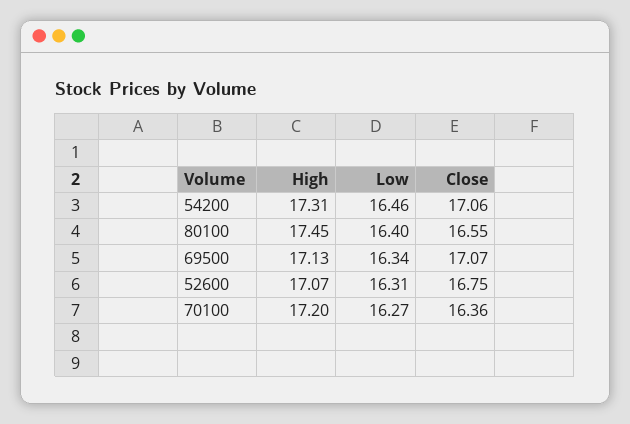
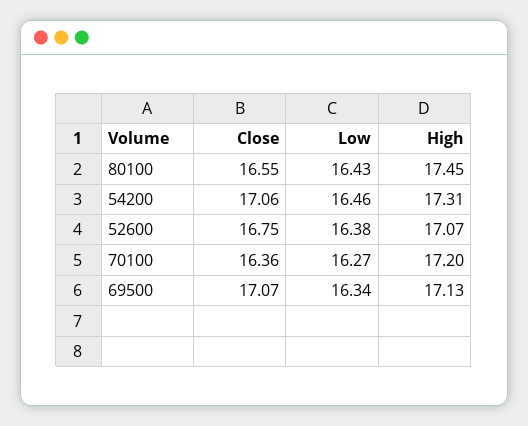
Low, 80100: 16.4 -> 16.43
Low, 52600: 16.31 -> 16.38

